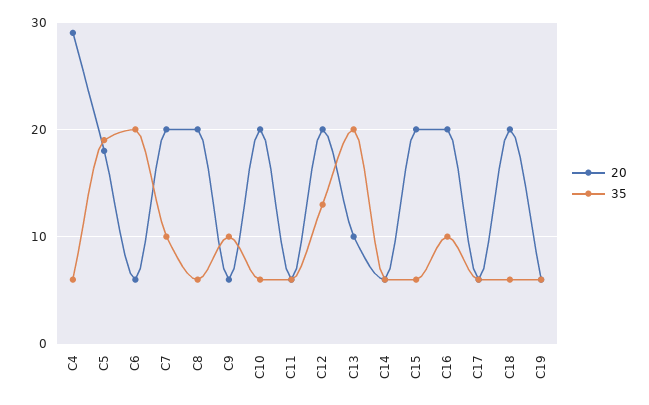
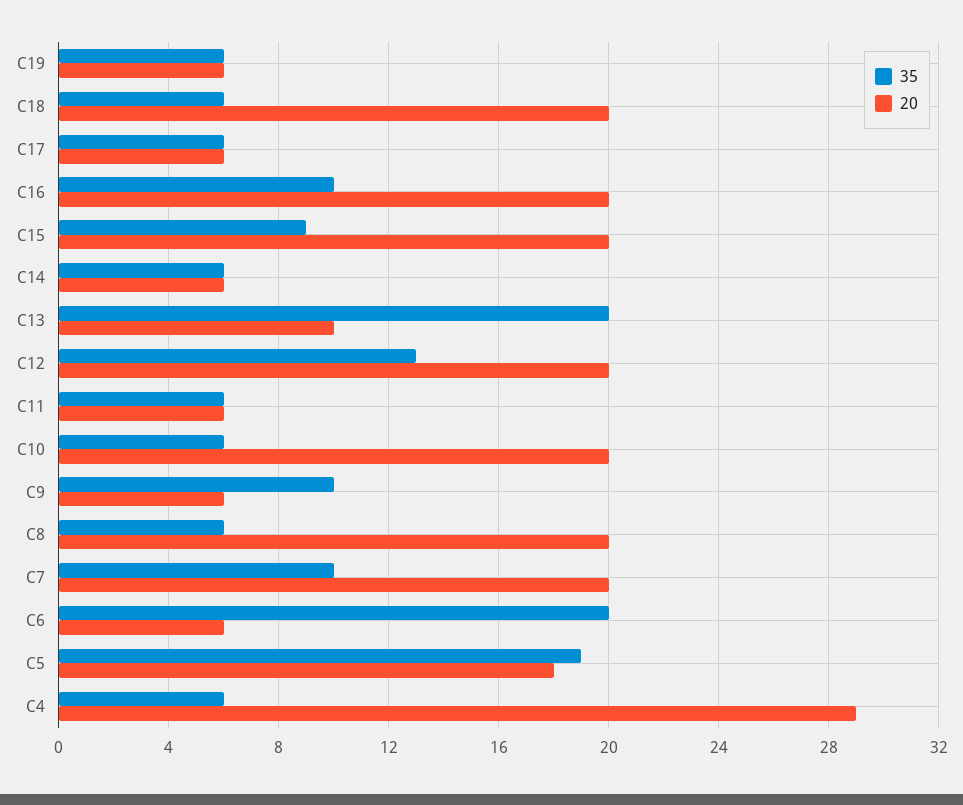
35, C15: 6 -> 9

